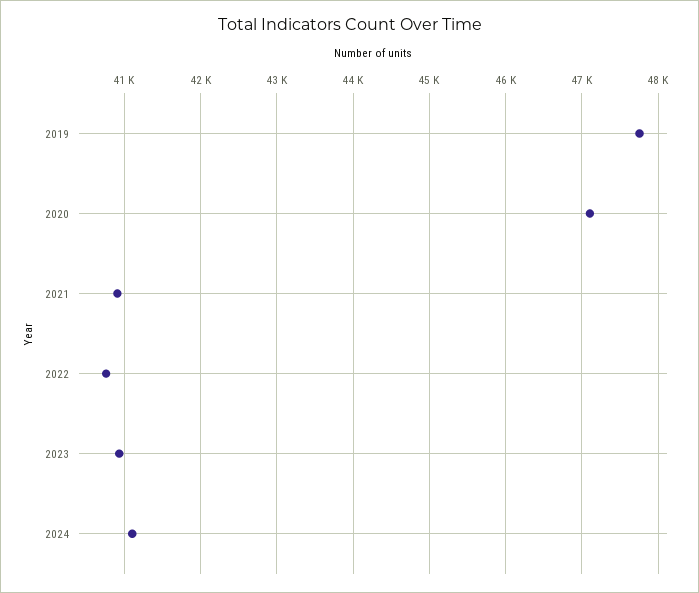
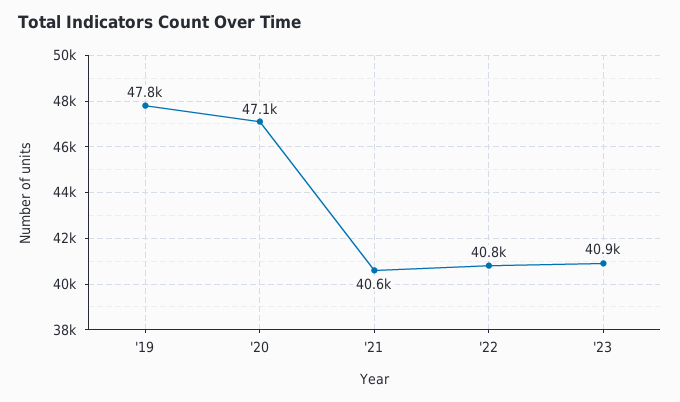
2021: 40900 -> 40600
2024: 41100 -> none

